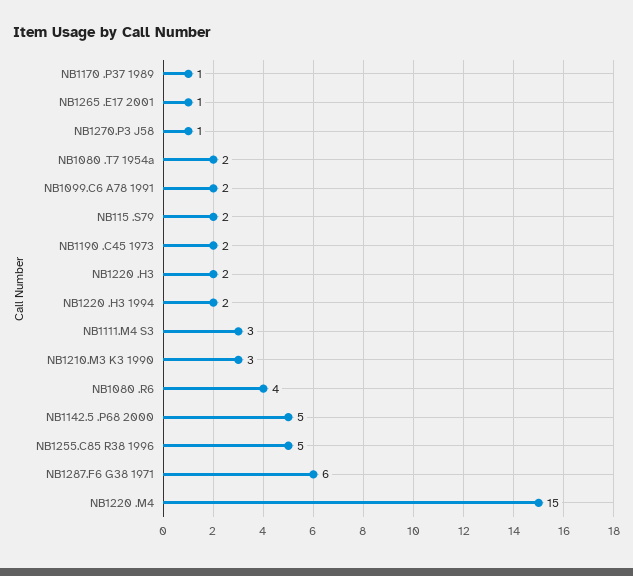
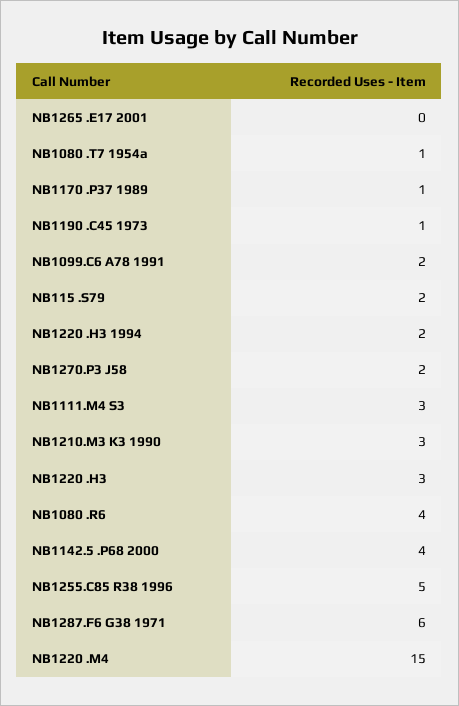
NB1265 .E17 2001: 1 -> 0
NB1270.P3 J58: 1 -> 2
NB1080 .T7 1954a: 2 -> 1
NB1190 .C45 1973: 2 -> 1
NB1220 .H3: 2 -> 3
NB1142.5 .P68 2000: 5 -> 4

